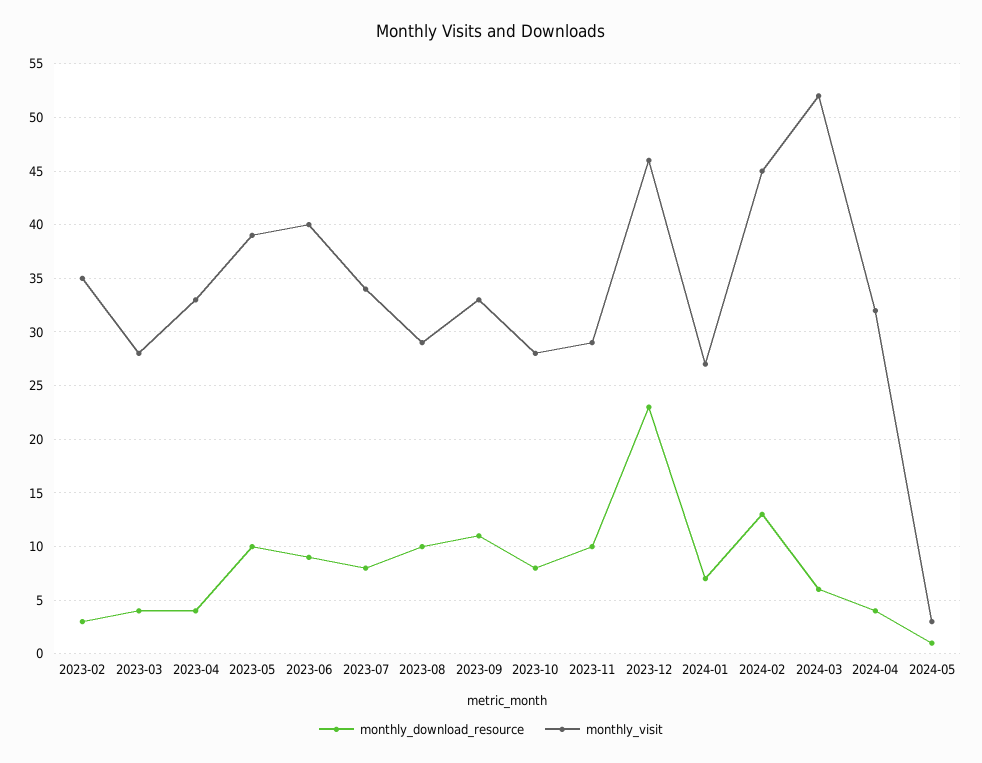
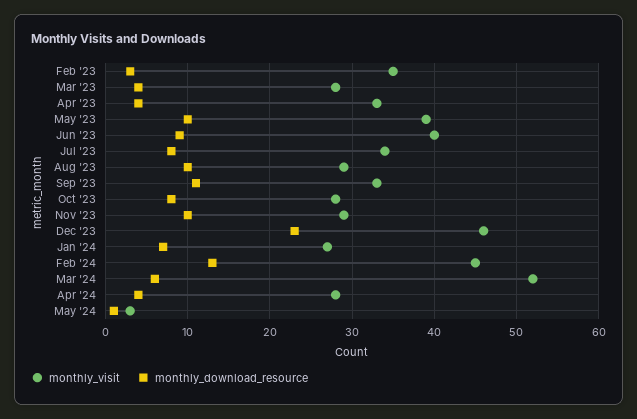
monthly_visit, 2024-04: 32 -> 28

